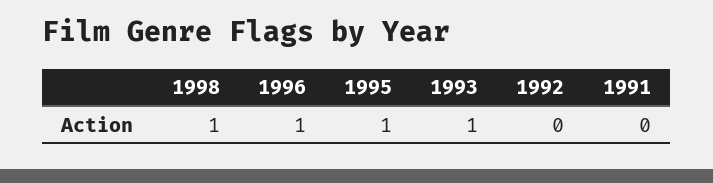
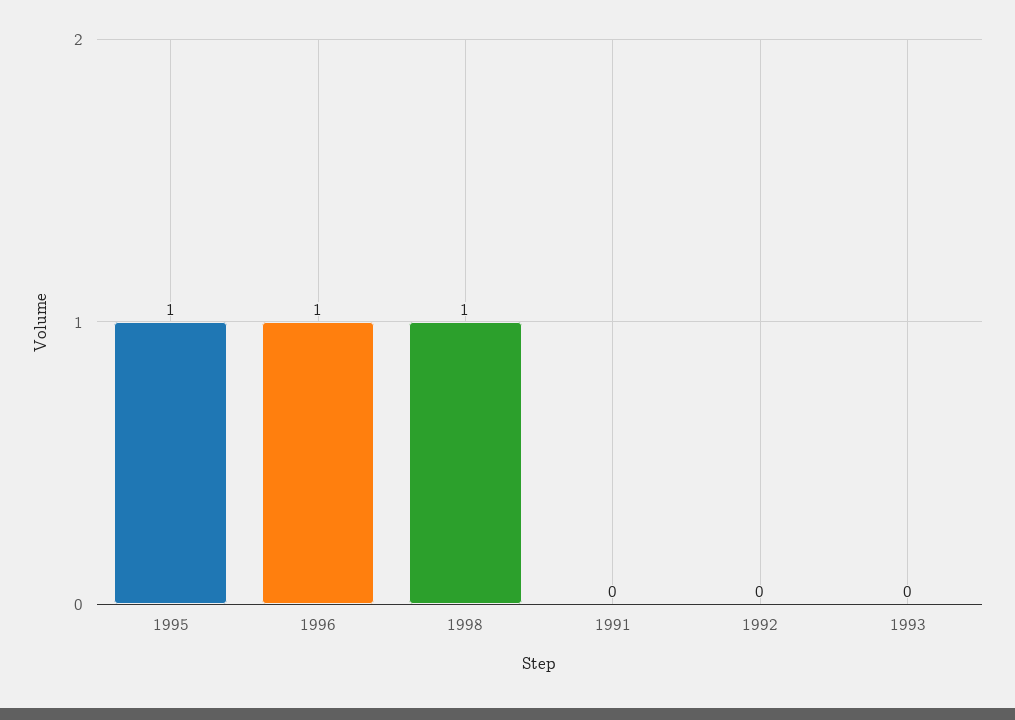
1993: 1 -> 0

